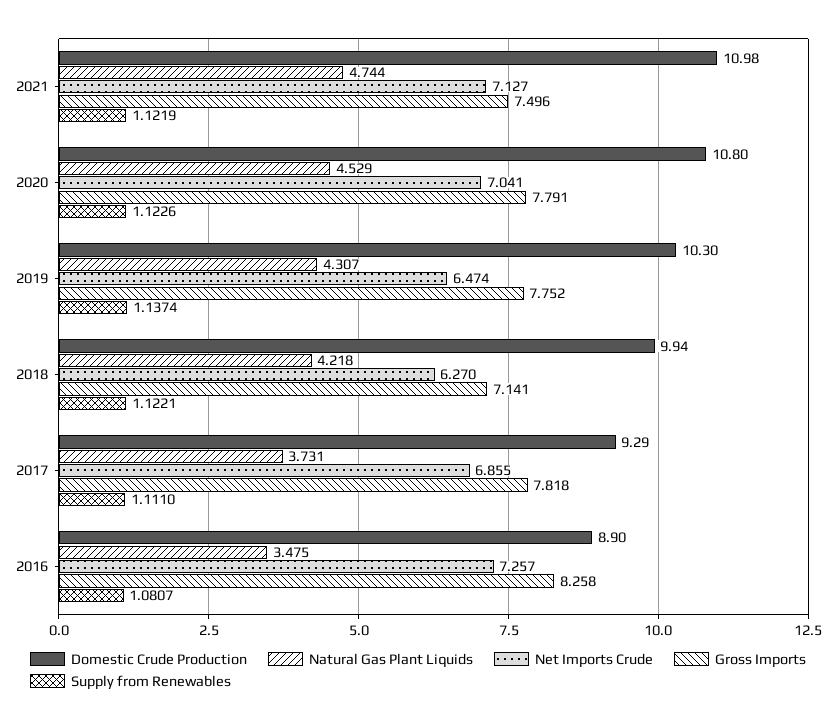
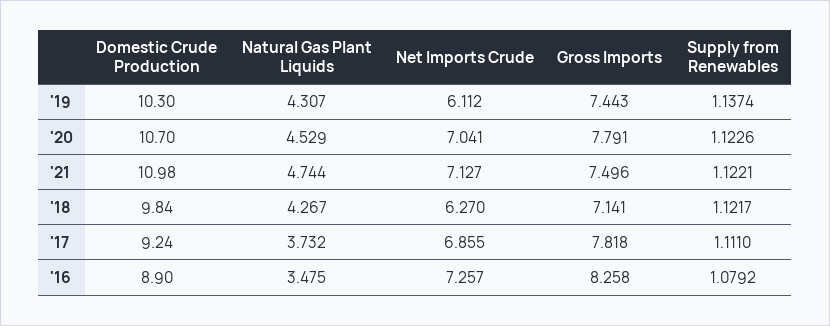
Supply from Renewables, 2021: 1.1219 -> 1.1221
Domestic Crude Production, 2020: 10.8 -> 10.7
Net Imports Crude, 2019: 6.474 -> 6.112
Gross Imports, 2019: 7.752 -> 7.443
Domestic Crude Production, 2018: 9.94 -> 9.84
Natural Gas Plant Liquids, 2018: 4.218 -> 4.267
Supply from Renewables, 2018: 1.1221 -> 1.1217
Domestic Crude Production, 2017: 9.29 -> 9.24
Natural Gas Plant Liquids, 2017: 3.731 -> 3.732
Supply from Renewables, 2016: 1.0807 -> 1.0792

